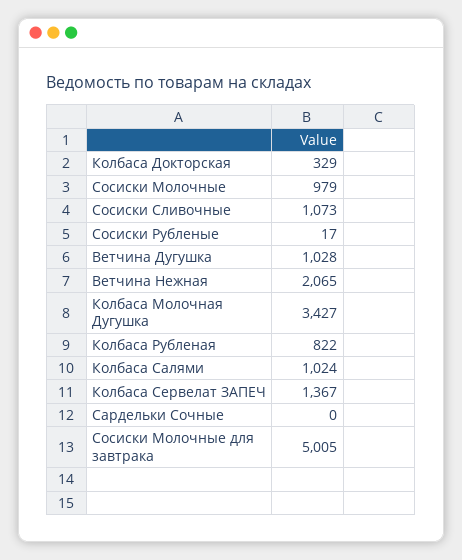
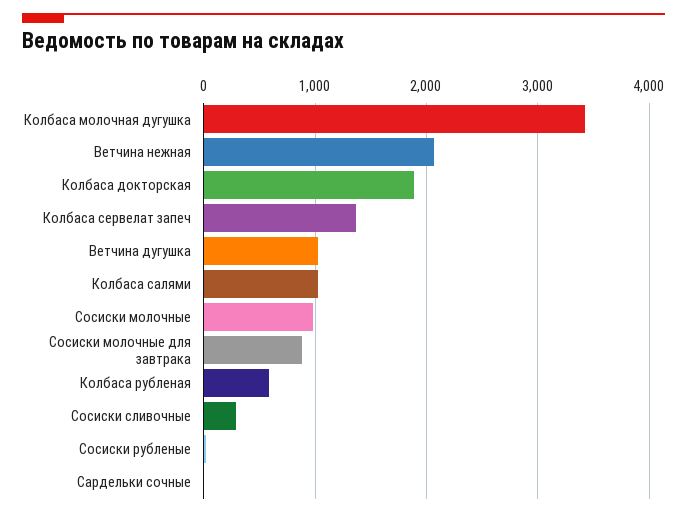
Колбаса Докторская: 329 -> 1900
Сосиски Сливочные: 1073 -> 300
Колбаса Рубленая: 822 -> 600
Сосиски Молочные для завтрака: 5005 -> 900

